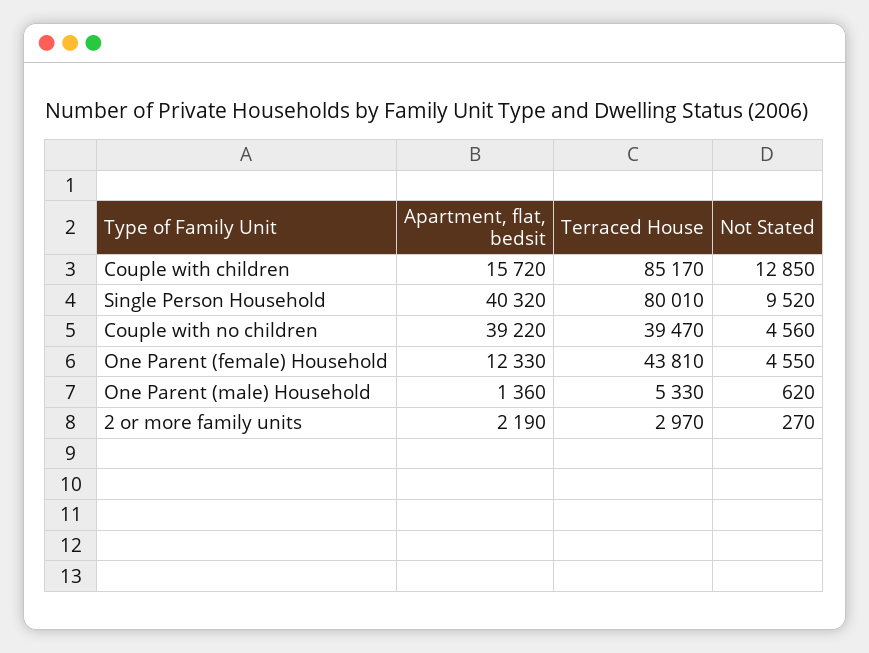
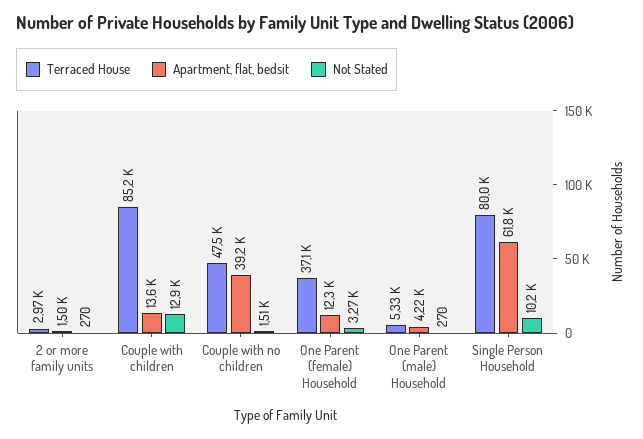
Apartment, flat, bedsit, Couple with children: 15720 -> 13600
Apartment, flat, bedsit, Single Person Household: 40320 -> 61800
Not Stated, Single Person Household: 9520 -> 10200
Terraced House, Couple with no children: 39470 -> 47500
Not Stated, Couple with no children: 4560 -> 1510
Terraced House, One Parent (female) Household: 43810 -> 37100
Not Stated, One Parent (female) Household: 4550 -> 3270
Apartment, flat, bedsit, One Parent (male) Household: 1360 -> 4220
Not Stated, One Parent (male) Household: 620 -> 270
Apartment, flat, bedsit, 2 or more family units: 2190 -> 1500

